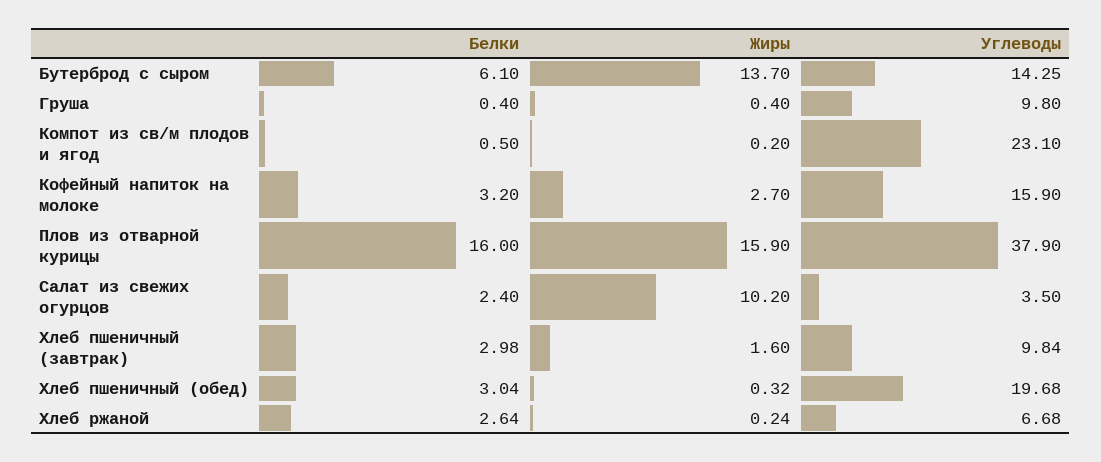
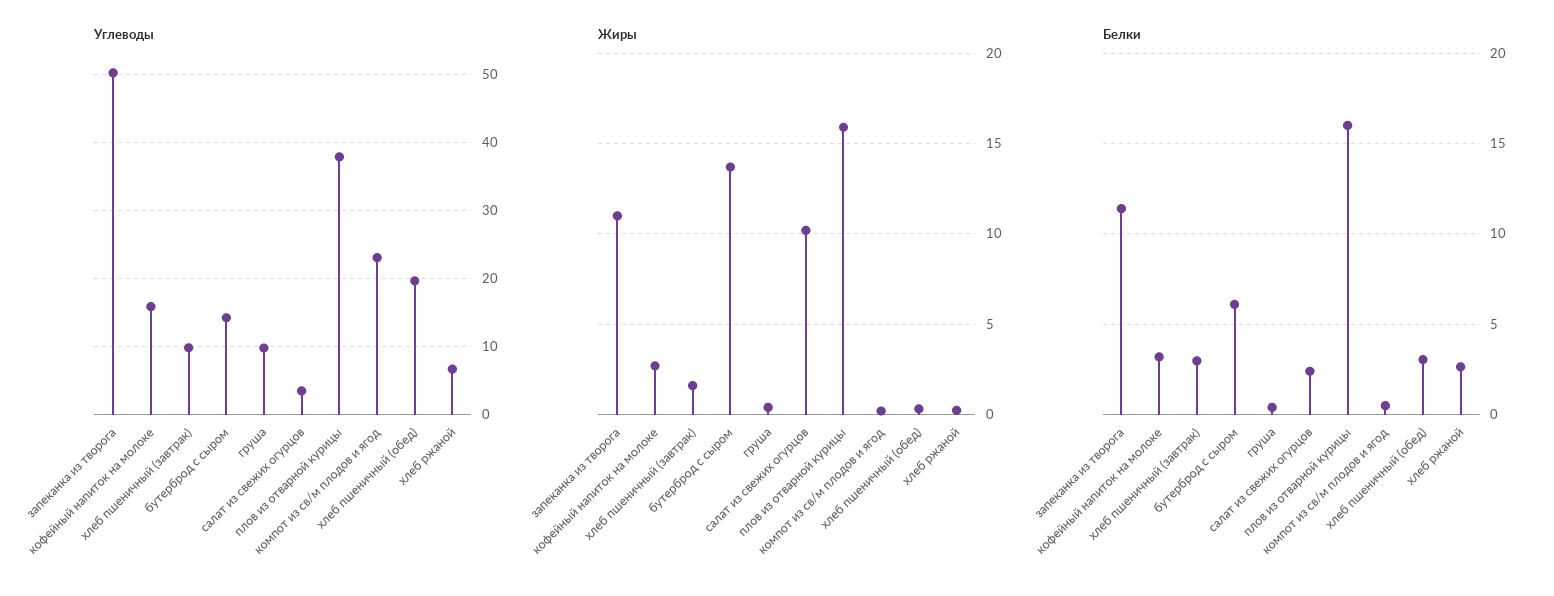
Углеводы, запеканка из творога: none -> 50
Жиры, запеканка из творога: none -> 11
Белки, запеканка из творога: none -> 11.5

